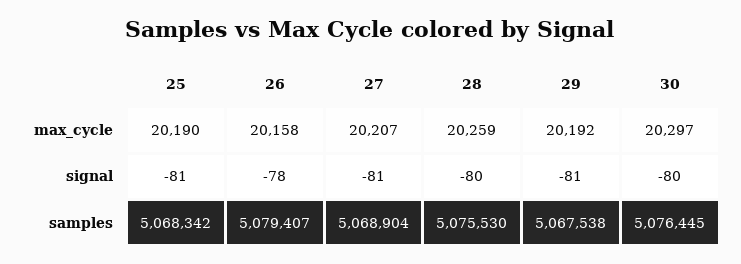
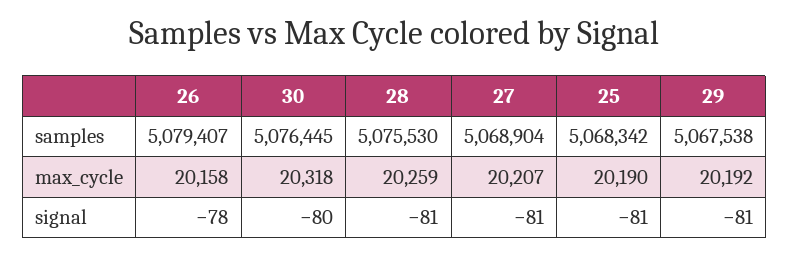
30, max_cycle: 20297 -> 20318
28, signal: -80 -> -81

